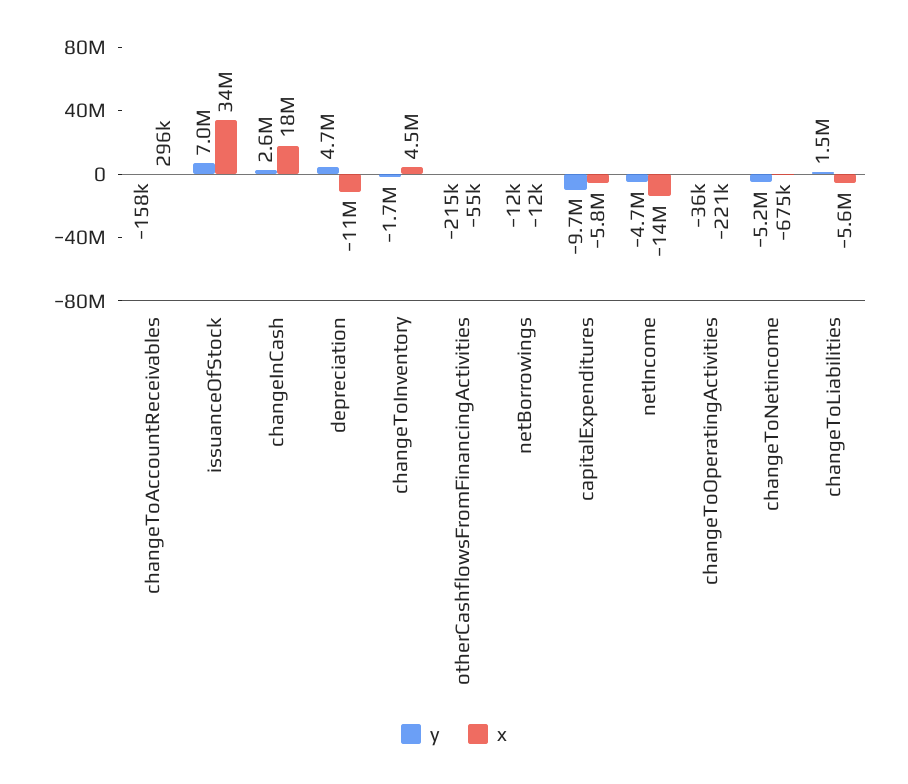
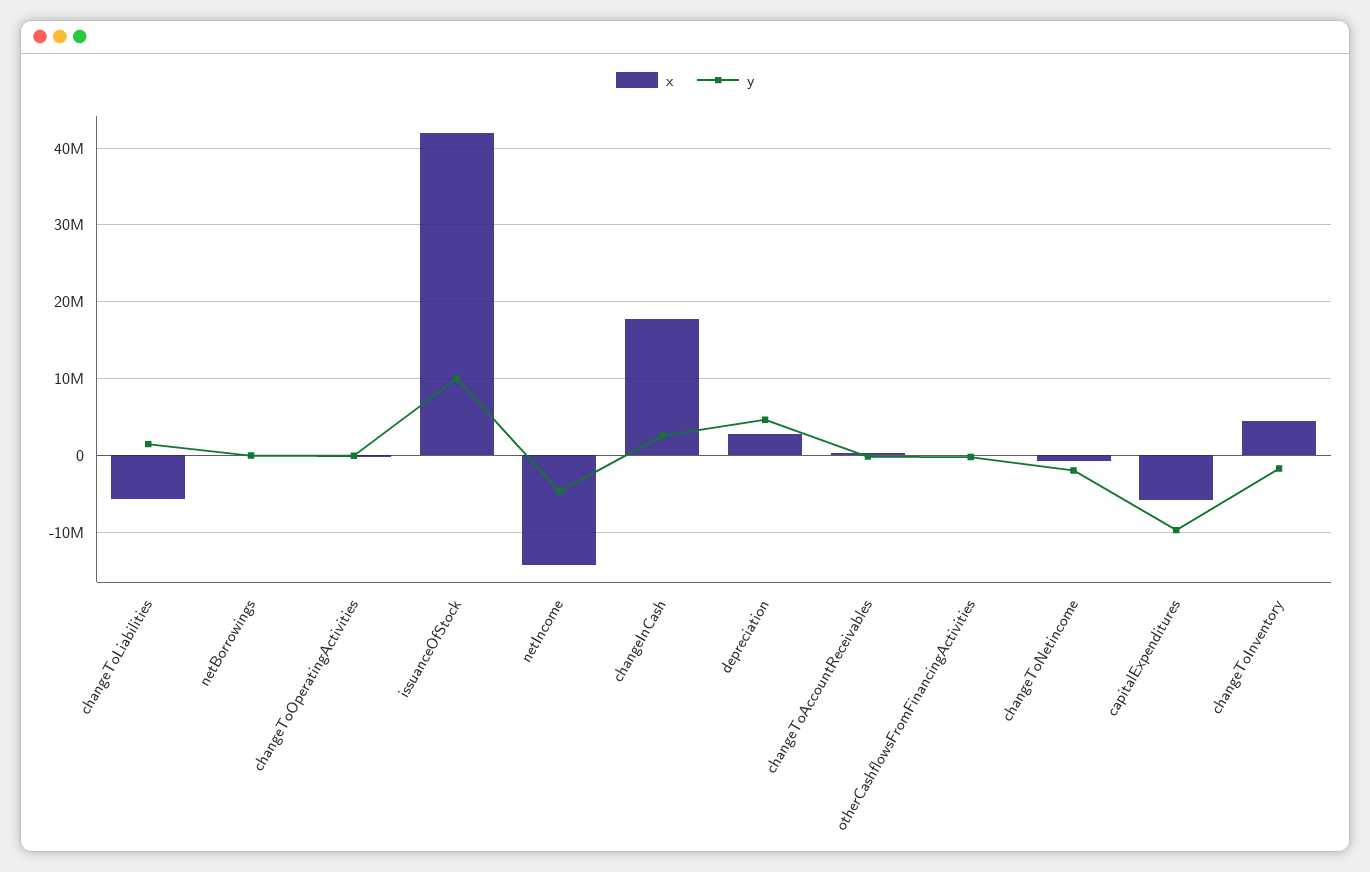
y, issuanceOfStock: 7000000 -> 10000000
x, issuanceOfStock: 34000000 -> 42000000
x, depreciation: -11000000 -> 3000000
y, changeToNetincome: -5200000 -> -2000000

